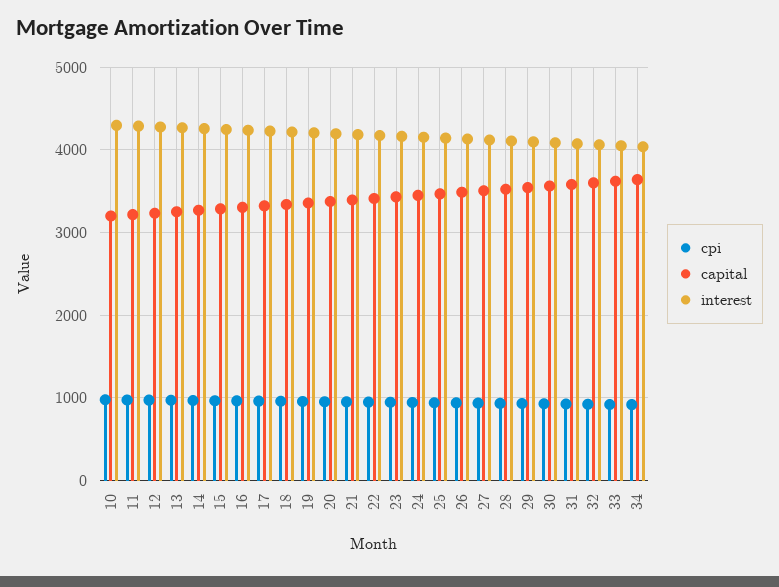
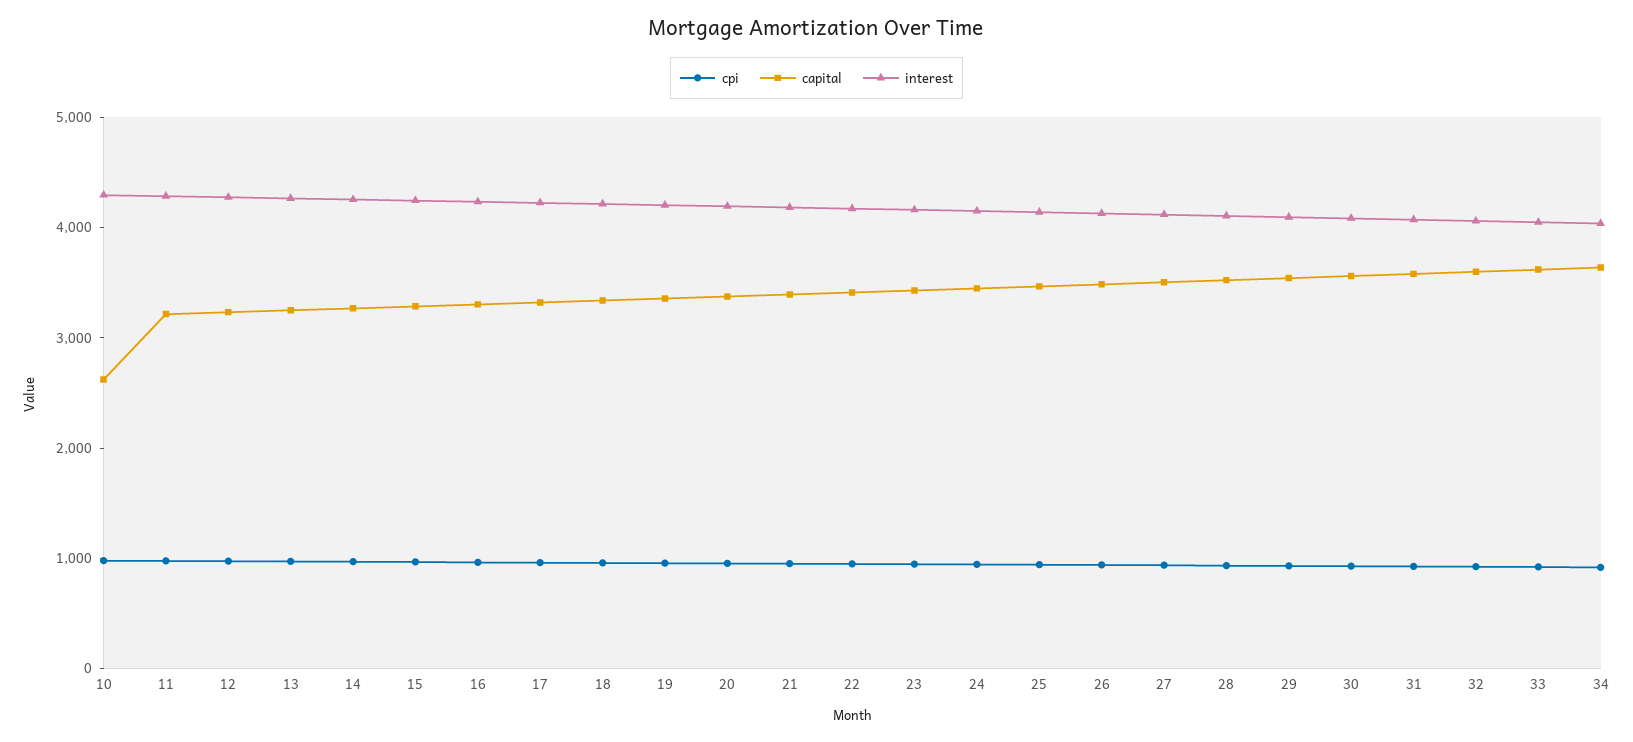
capital, 10: 3200 -> 2600

